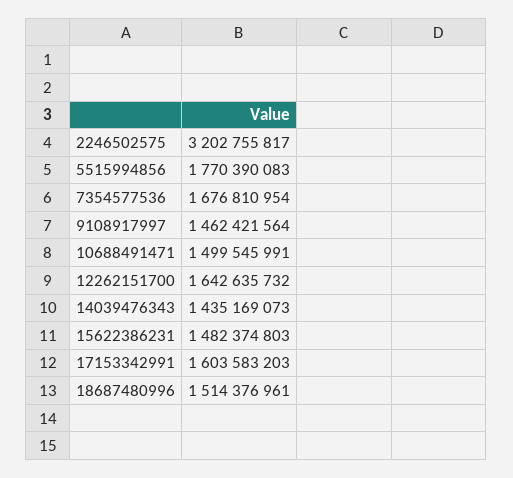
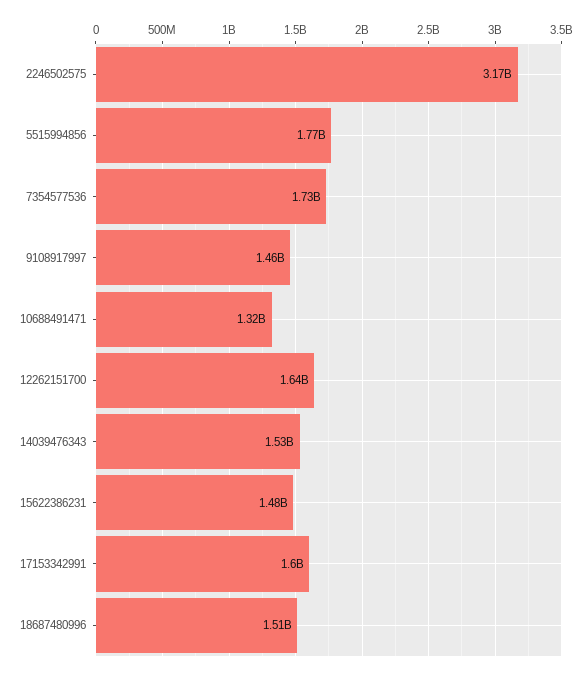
2246502575: 3202755817 -> 3170000000
7354577536: 1676810954 -> 1730000000
10688491471: 1499545991 -> 1320000000
14039476343: 1435169073 -> 1530000000

